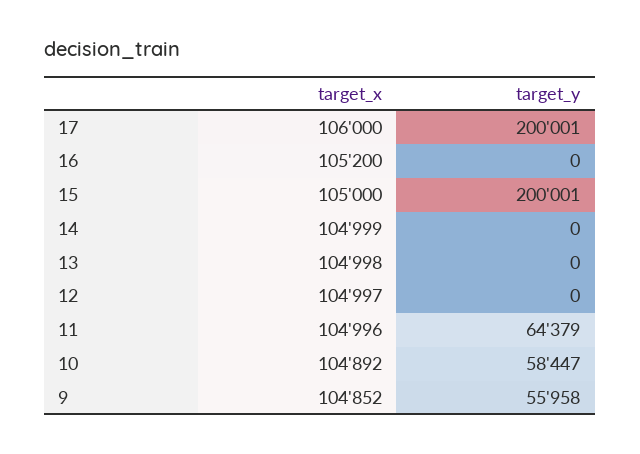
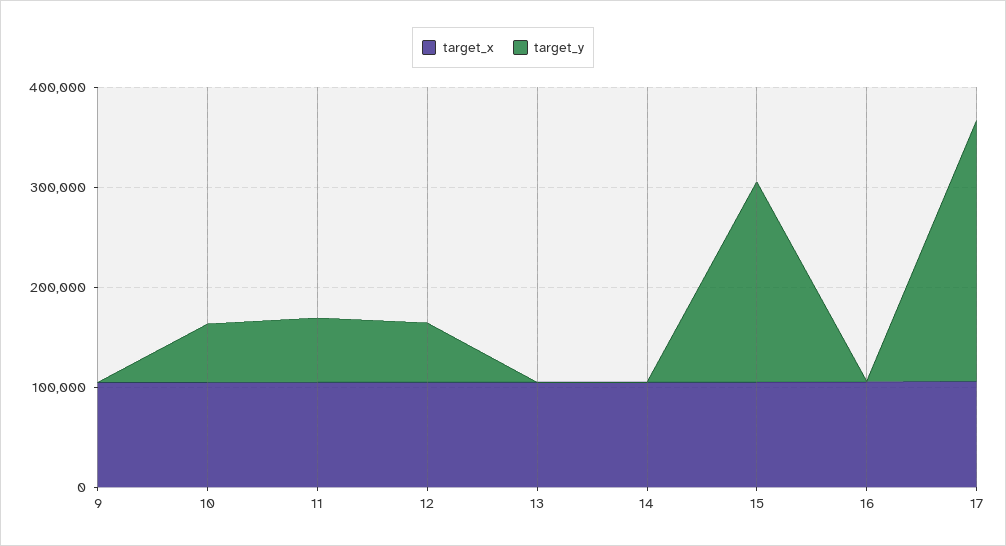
target_y, 17: 200001 -> 260000
target_y, 12: 0 -> 60000
target_y, 9: 55958 -> 0

